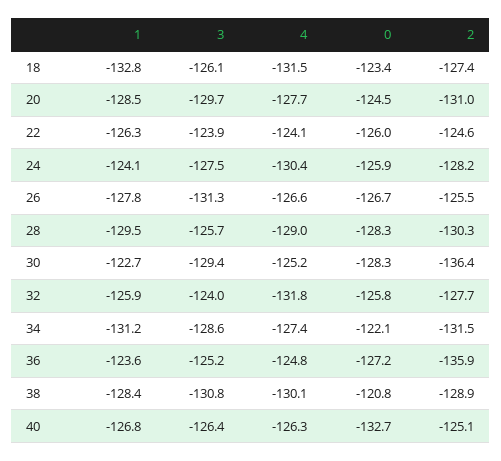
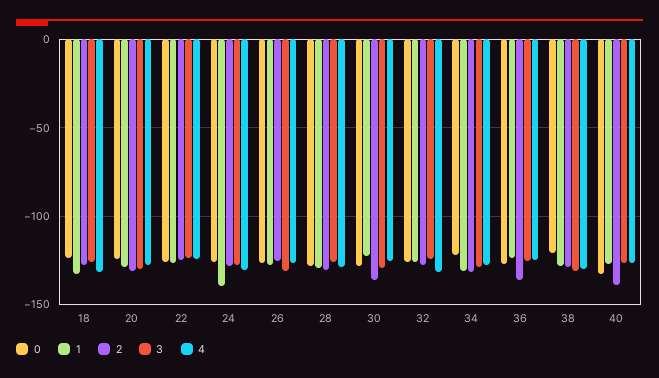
1, 24: -124.1 -> -140
2, 40: -125.1 -> -140

